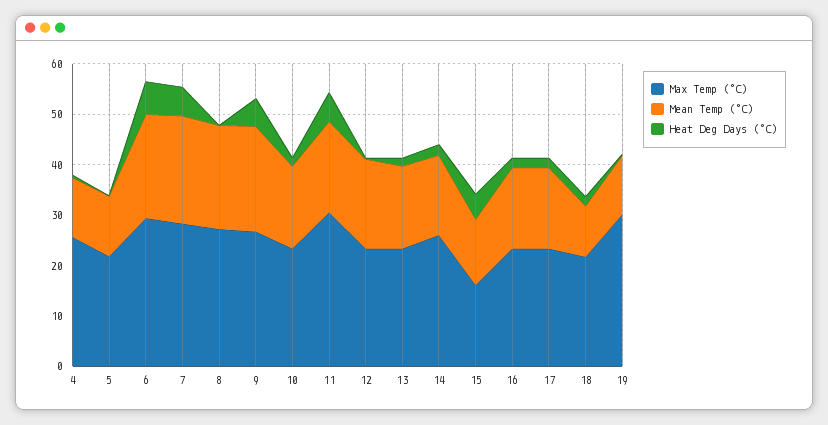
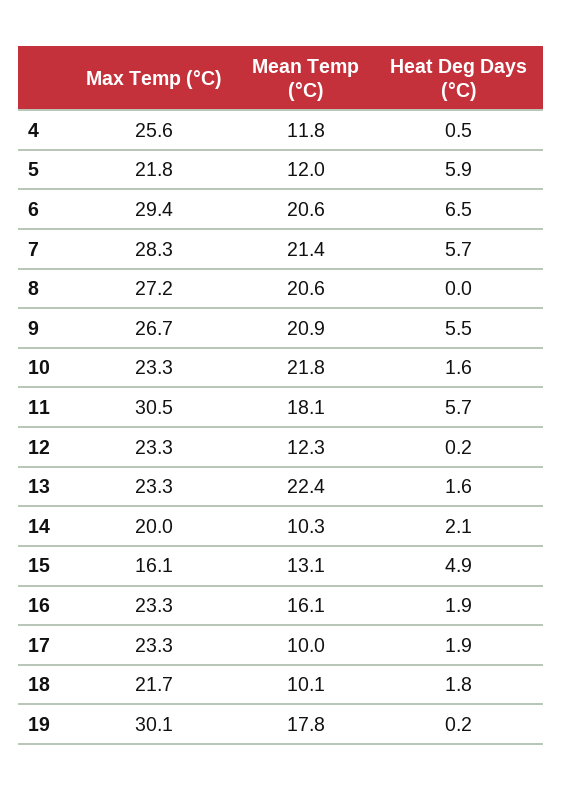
Heat Deg Days (°C), 5: 0 -> 5.9
Mean Temp (°C), 10: 16 -> 21.8
Mean Temp (°C), 12: 18 -> 12.3
Mean Temp (°C), 13: 16 -> 22.4
Max Temp (°C), 14: 26 -> 20
Mean Temp (°C), 14: 16 -> 10.3
Mean Temp (°C), 17: 16 -> 10
Mean Temp (°C), 19: 12 -> 17.8

